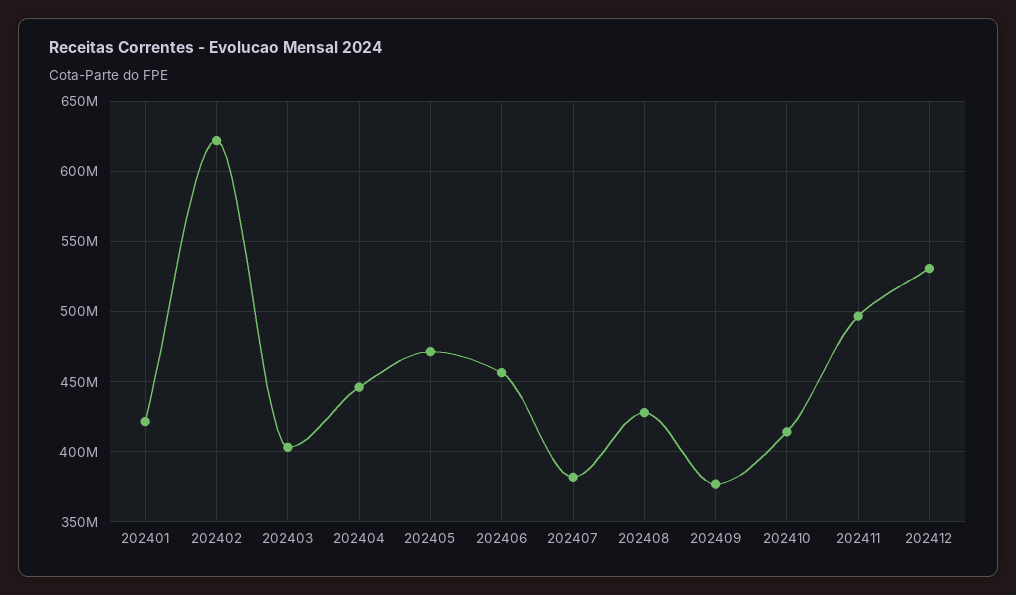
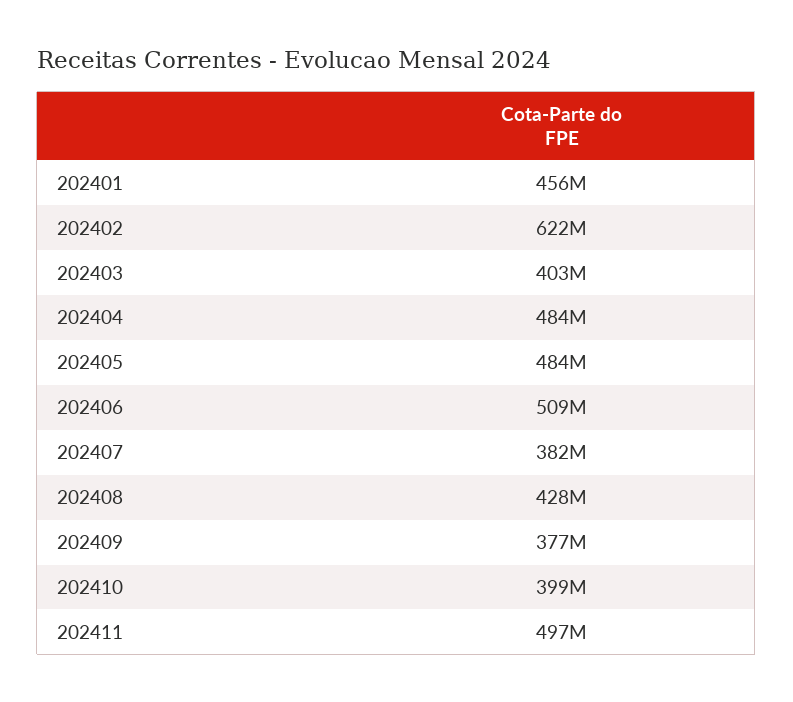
202401: 420000000 -> 456000000
202404: 445000000 -> 484000000
202405: 470000000 -> 484000000
202406: 455000000 -> 509000000
202410: 415000000 -> 399000000
202412: 530000000 -> none

